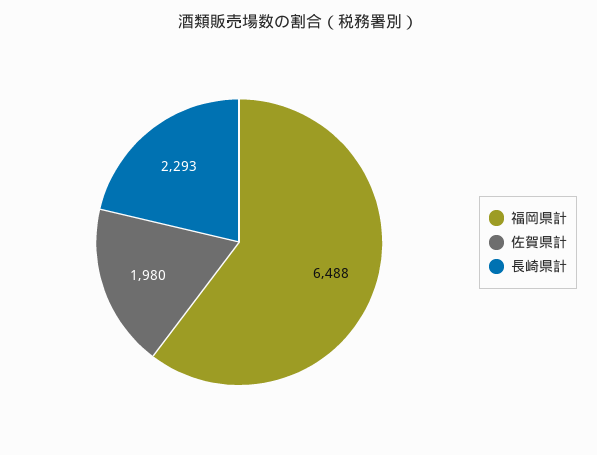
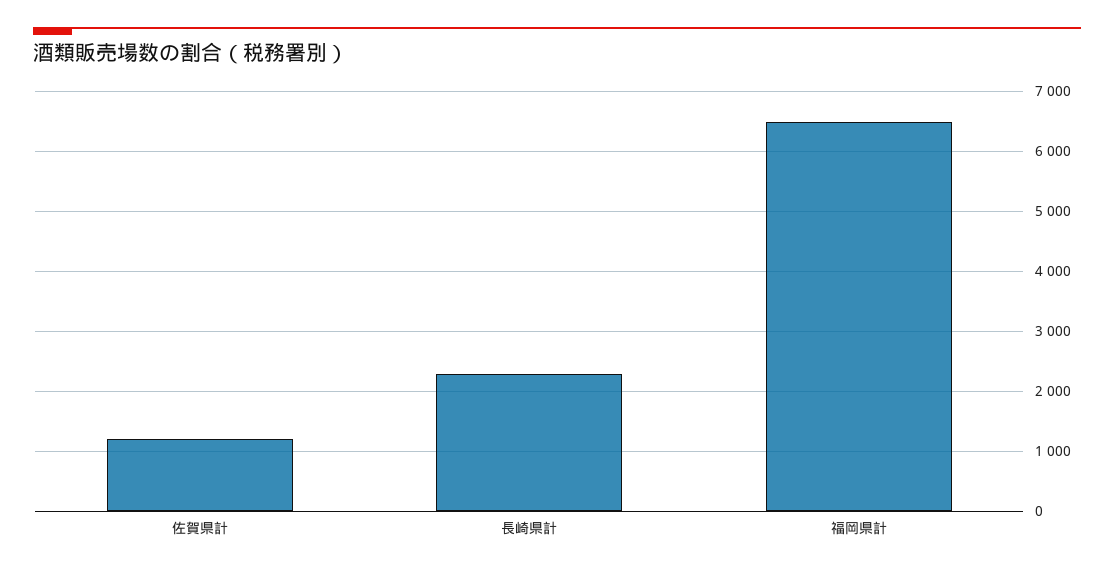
佐賀県計: 1980 -> 1200

